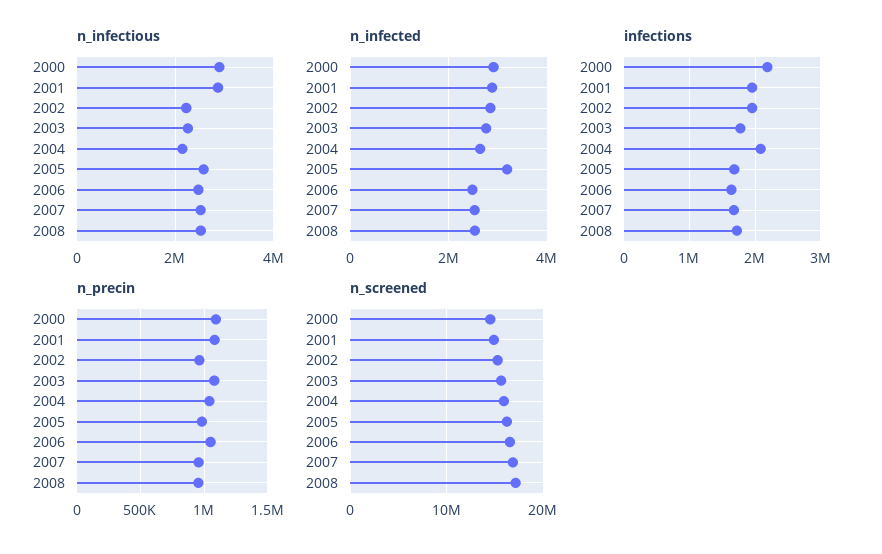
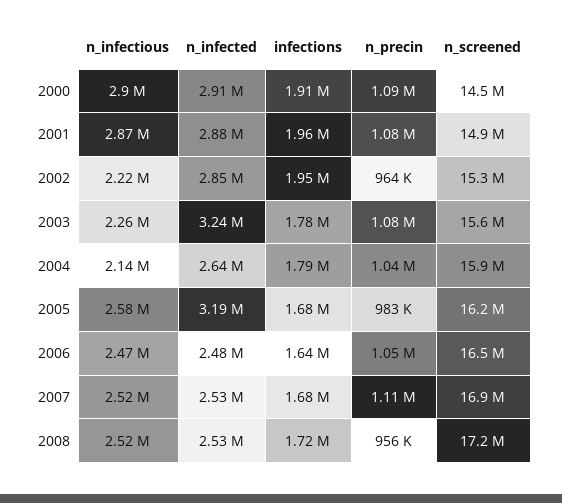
n_infected, 2003: 2800000 -> 3240000
infections, 2000: 2200000 -> 1910000
infections, 2004: 2100000 -> 1790000
n_precin, 2007: 950000 -> 1110000

